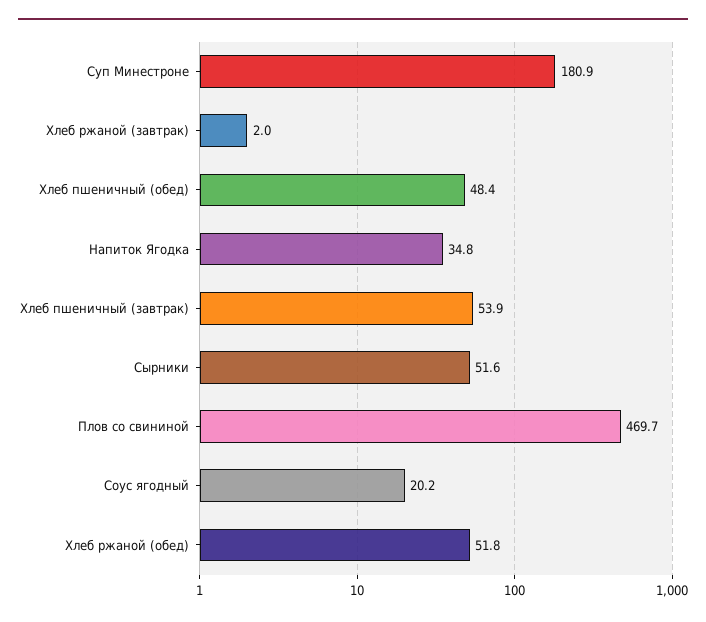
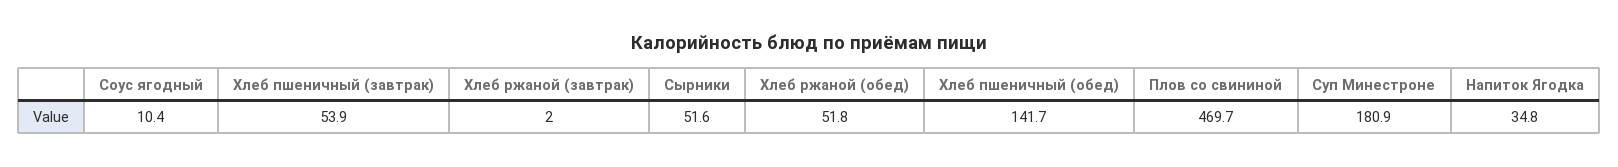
Хлеб пшеничный (обед): 48.4 -> 141.7
Соус ягодный: 20.2 -> 10.4

